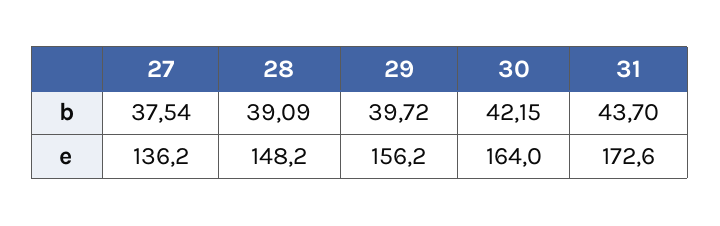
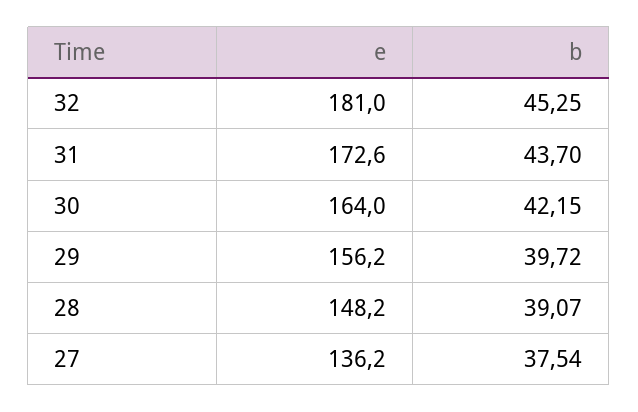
28, b: 39.09 -> 39.07
32, e: none -> 181
32, b: none -> 45.25

